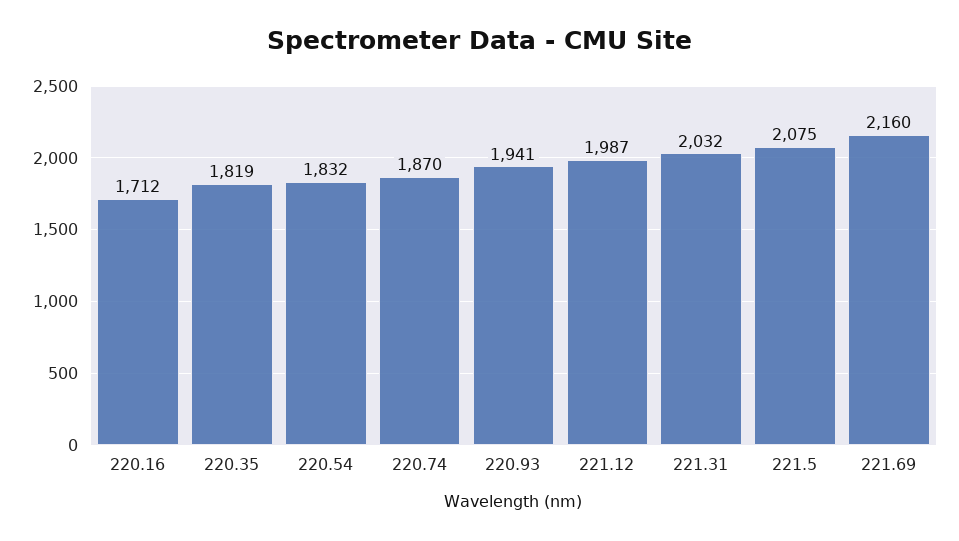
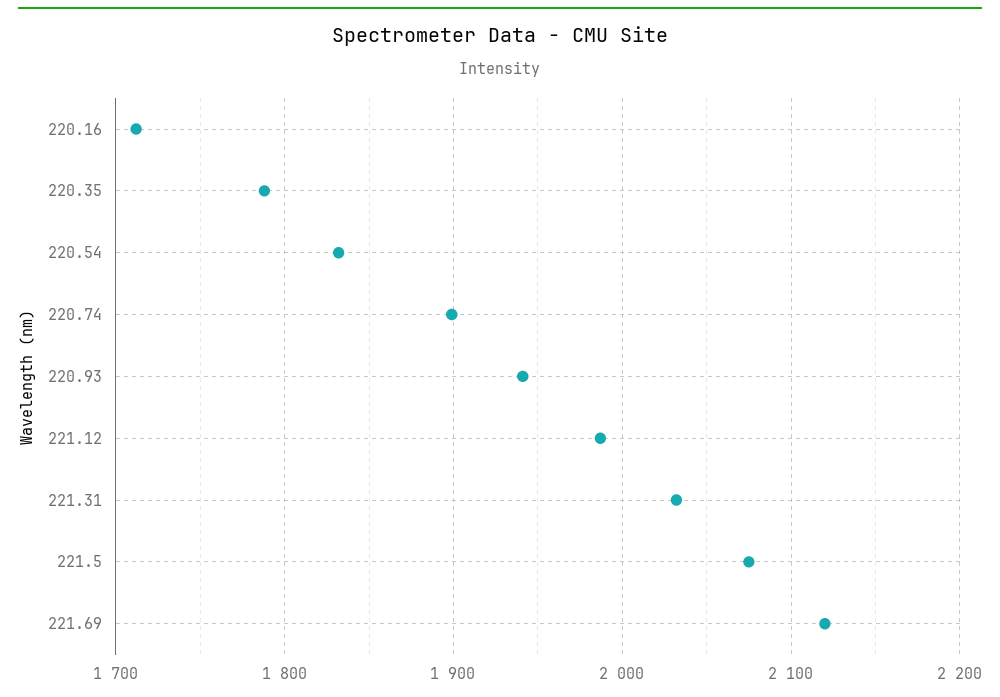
220.35: 1819 -> 1790
220.74: 1870 -> 1900
221.69: 2160 -> 2120

